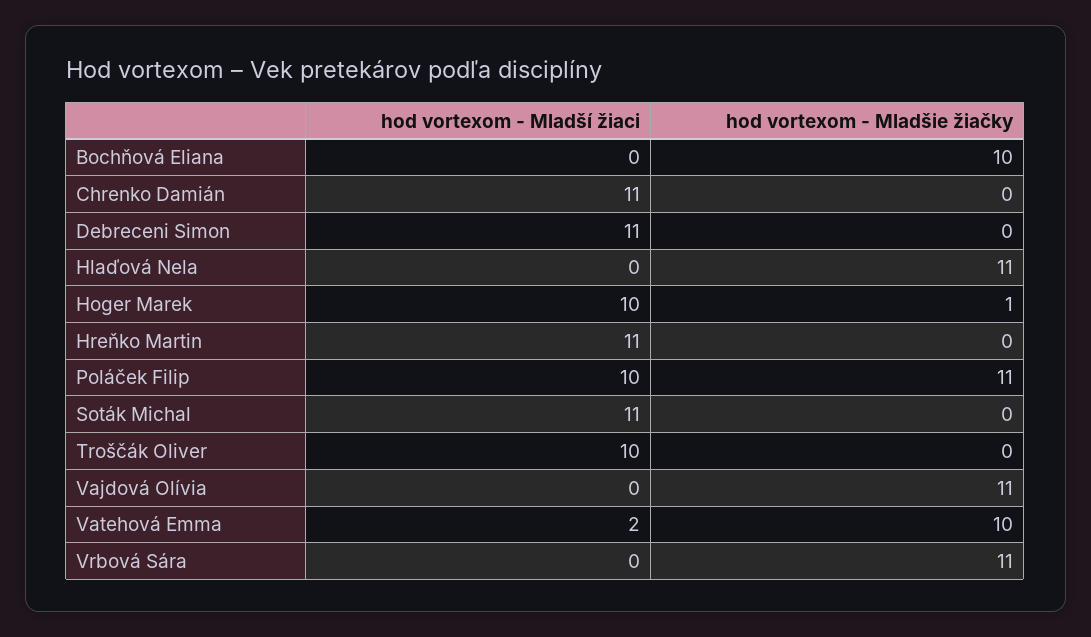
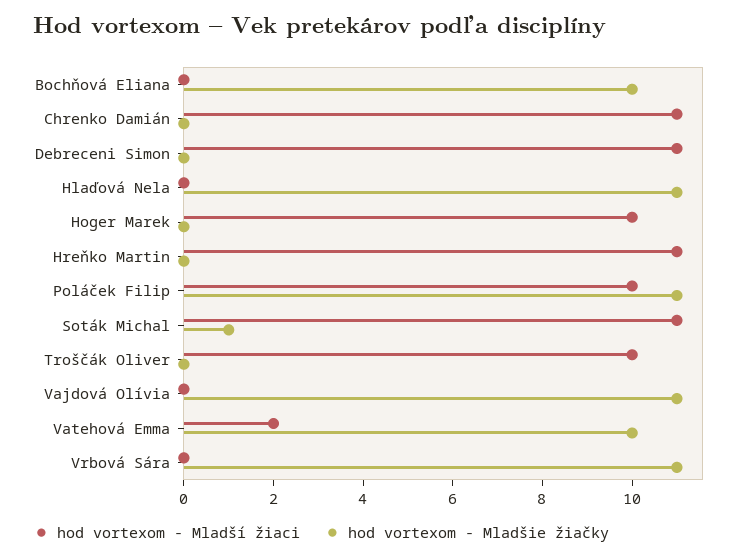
hod vortexom - Mladšie žiačky, Hoger Marek: 1 -> 0
hod vortexom - Mladšie žiačky, Soták Michal: 0 -> 1

